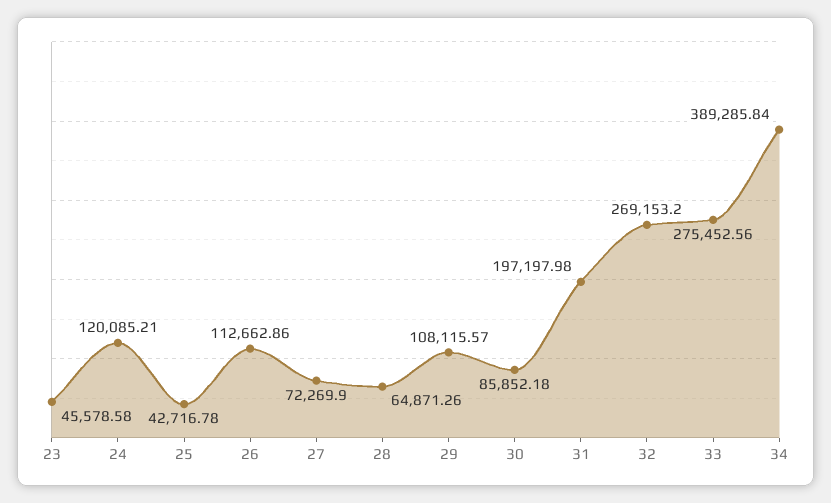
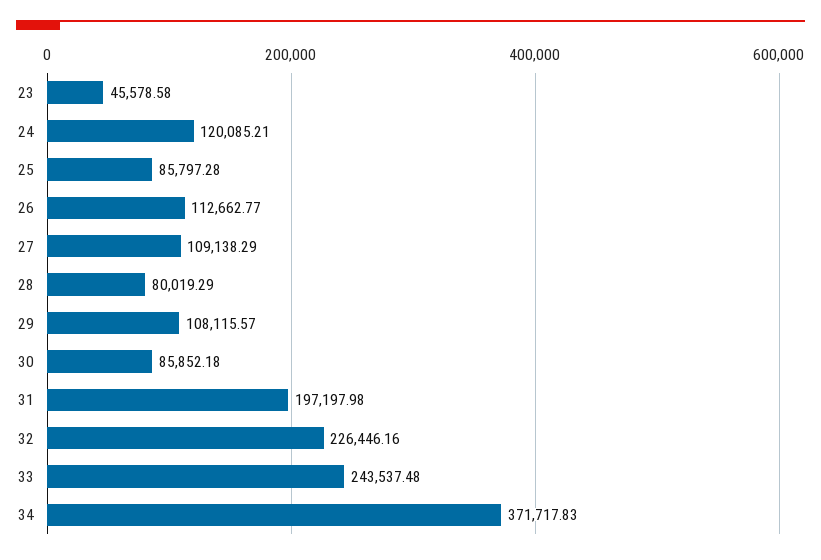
25: 42716.78 -> 85797.28
26: 112662.86 -> 112662.77
27: 72269.9 -> 109138.29
28: 64871.26 -> 80019.29
32: 269153.2 -> 226446.16
33: 275452.56 -> 243537.48
34: 389285.84 -> 371717.83

